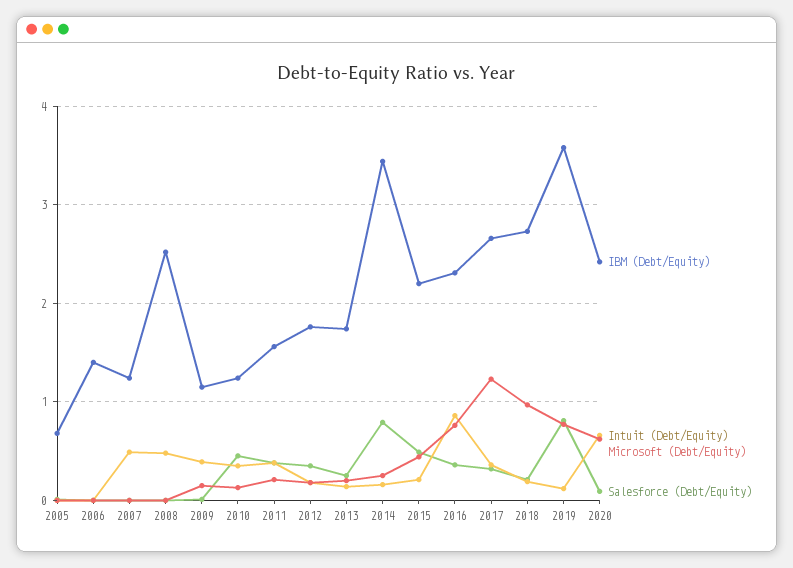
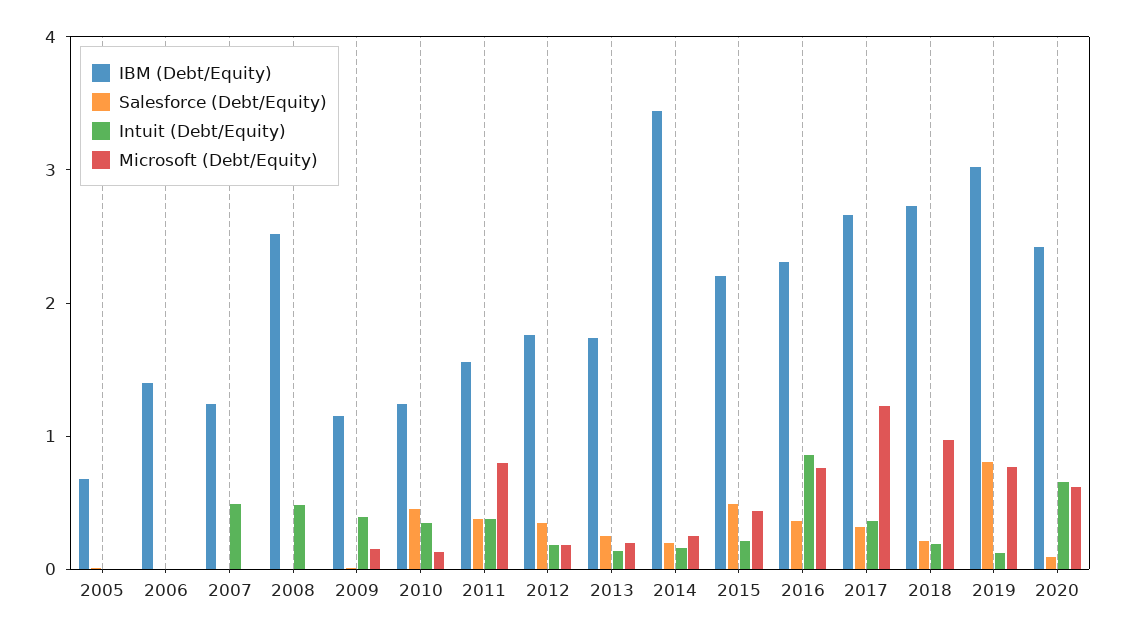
Microsoft (Debt/Equity), 2011: 0.2 -> 0.8
Salesforce (Debt/Equity), 2014: 0.8 -> 0.2
IBM (Debt/Equity), 2019: 3.6 -> 3

